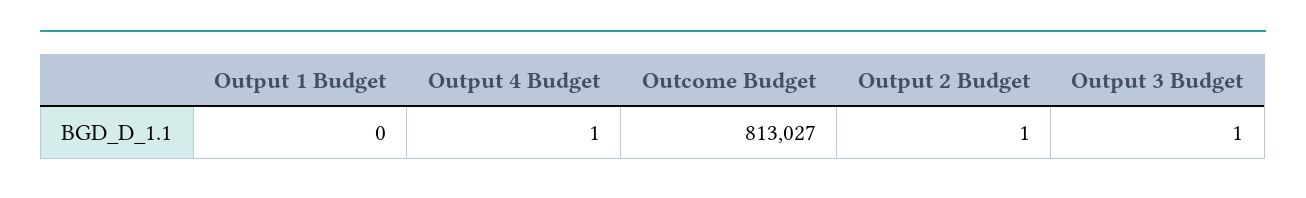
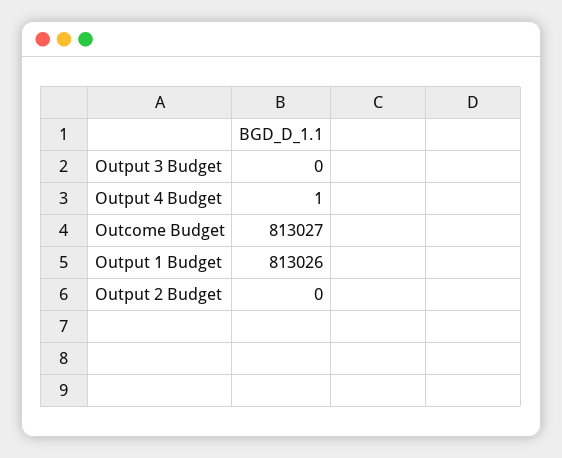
Output 1 Budget: 0 -> 813026
Output 2 Budget: 1 -> 0
Output 3 Budget: 1 -> 0

